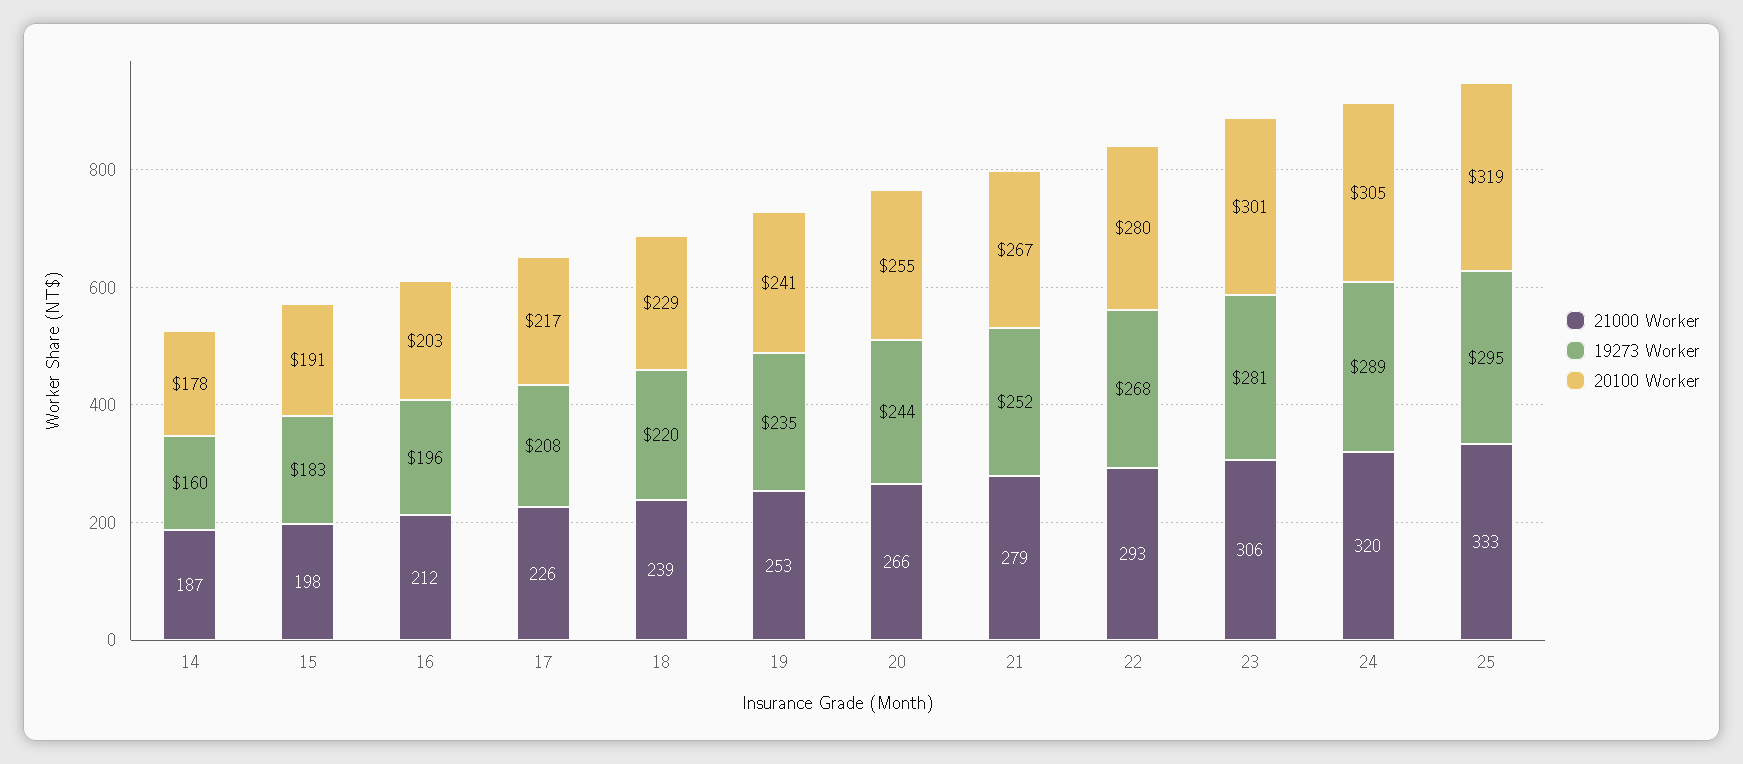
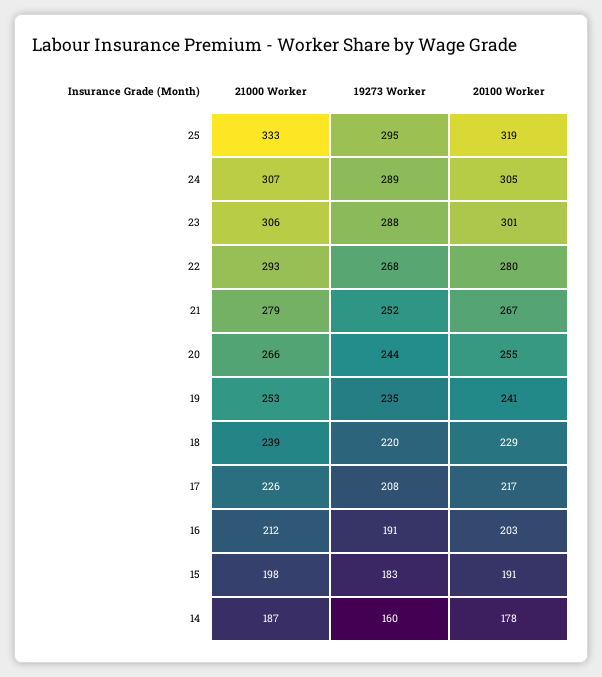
19273 Worker, 16: 196 -> 191
19273 Worker, 23: 281 -> 288
21000 Worker, 24: 320 -> 307

